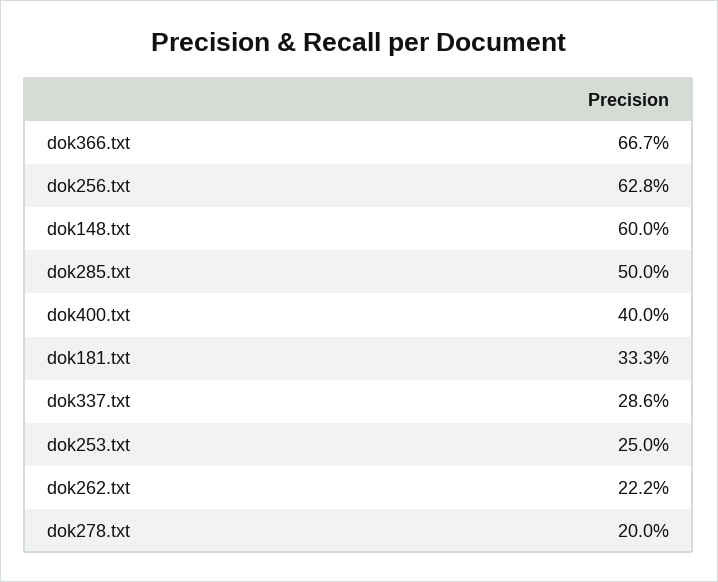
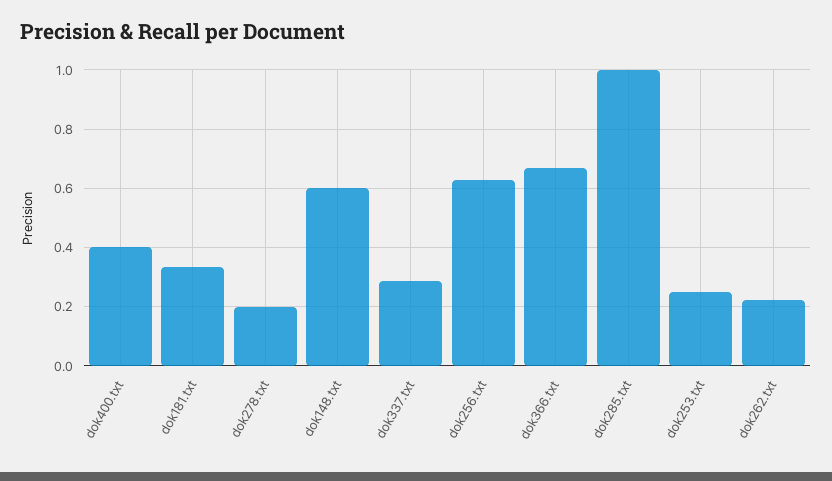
dok285.txt: 0.5 -> 1

